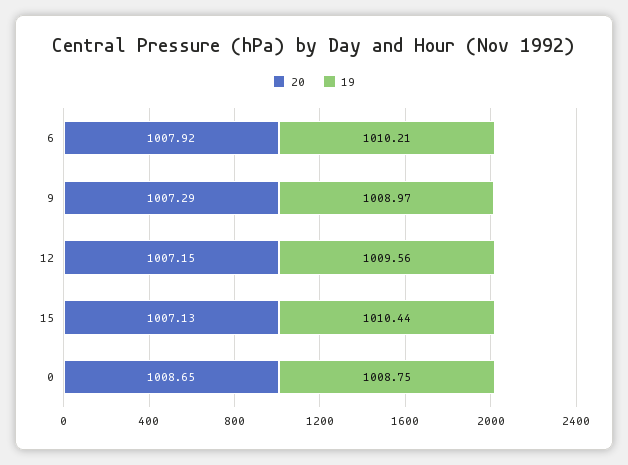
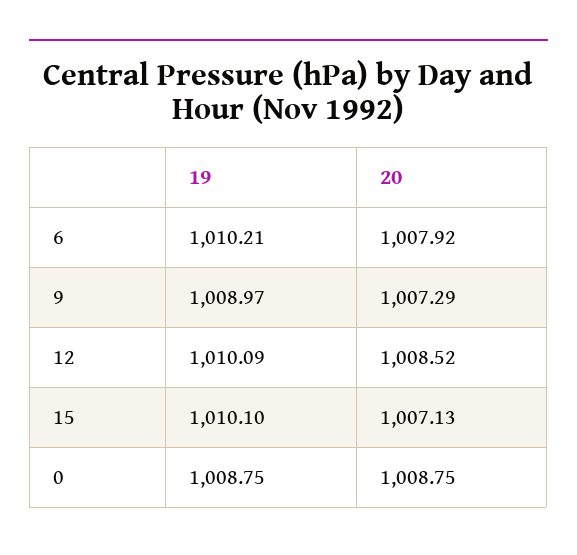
20, 12: 1007.15 -> 1008.52
19, 12: 1009.56 -> 1010.09
19, 15: 1010.44 -> 1010.1
20, 0: 1008.65 -> 1008.75

